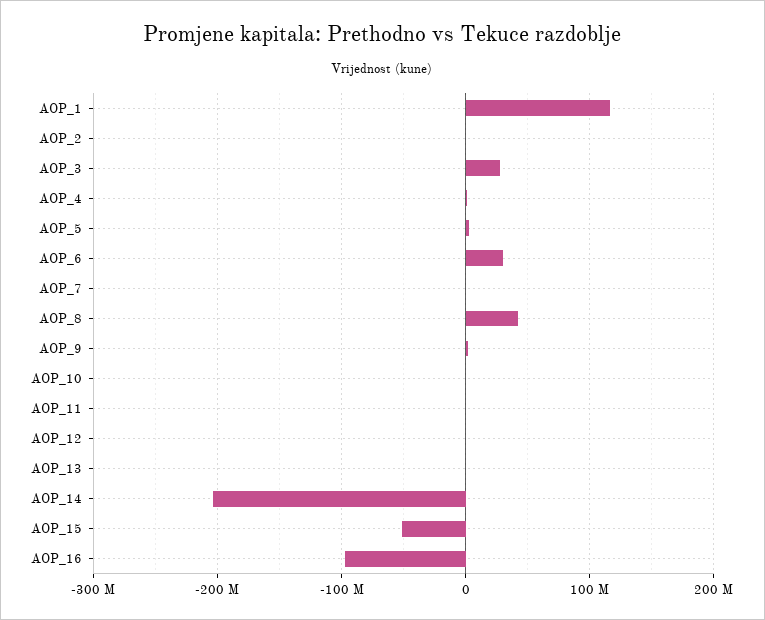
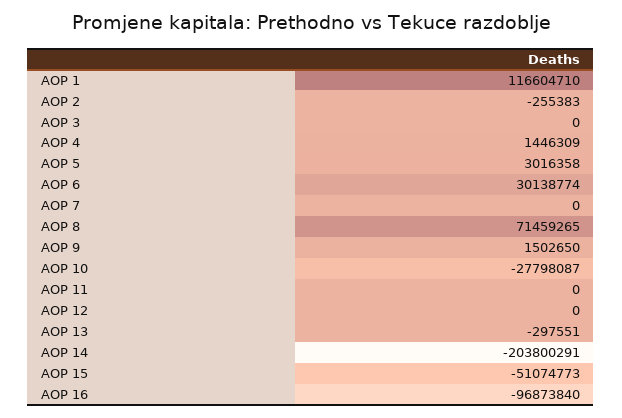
AOP_3: 30000000 -> 0
AOP_8: 40000000 -> 71459265
AOP_10: 0 -> -27798087

